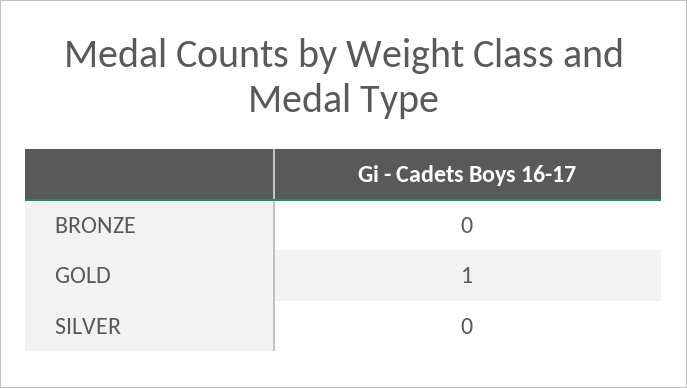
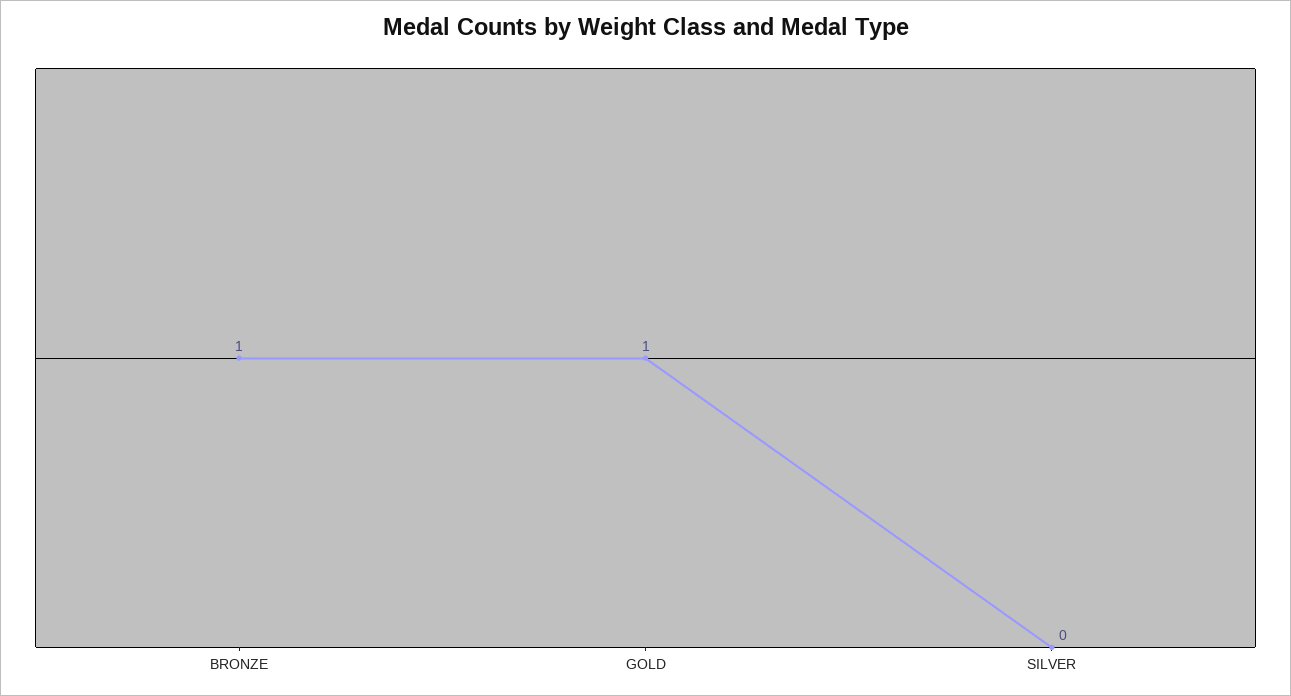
BRONZE: 0 -> 1

